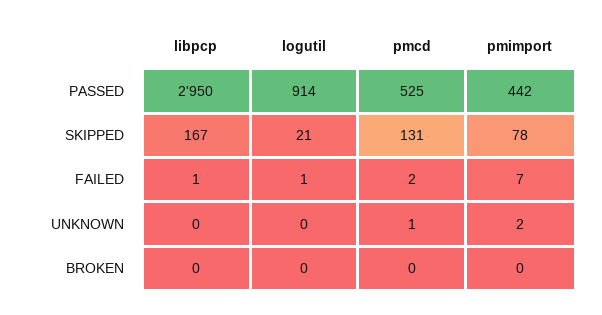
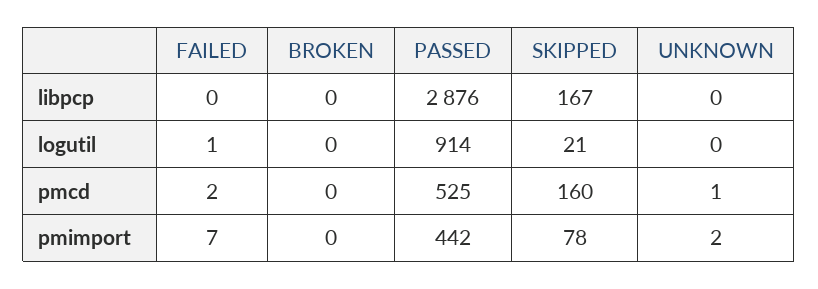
libpcp, PASSED: 2950 -> 2876
pmcd, SKIPPED: 131 -> 160
libpcp, FAILED: 1 -> 0

